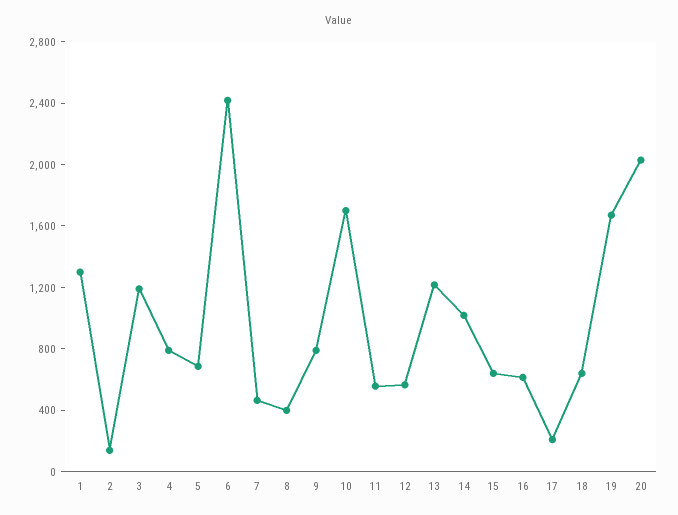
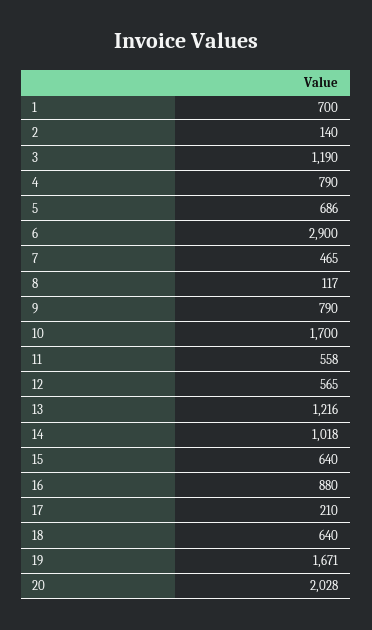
1: 1300 -> 700
6: 2400 -> 2900
8: 400 -> 117
16: 600 -> 880

